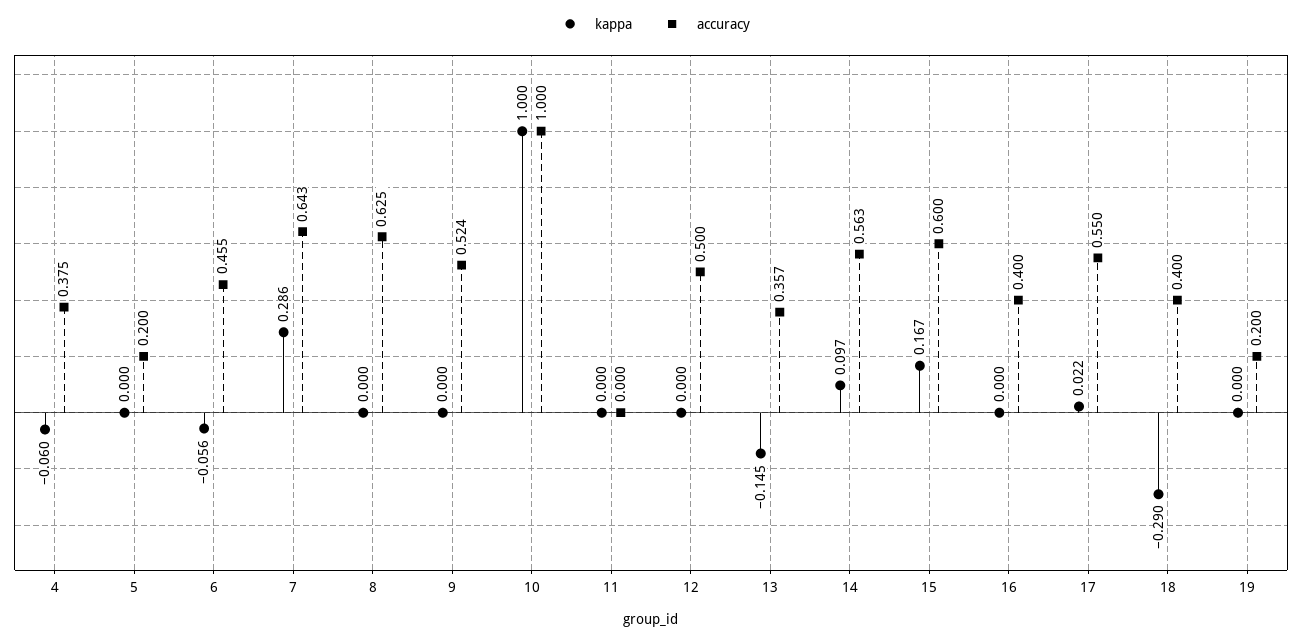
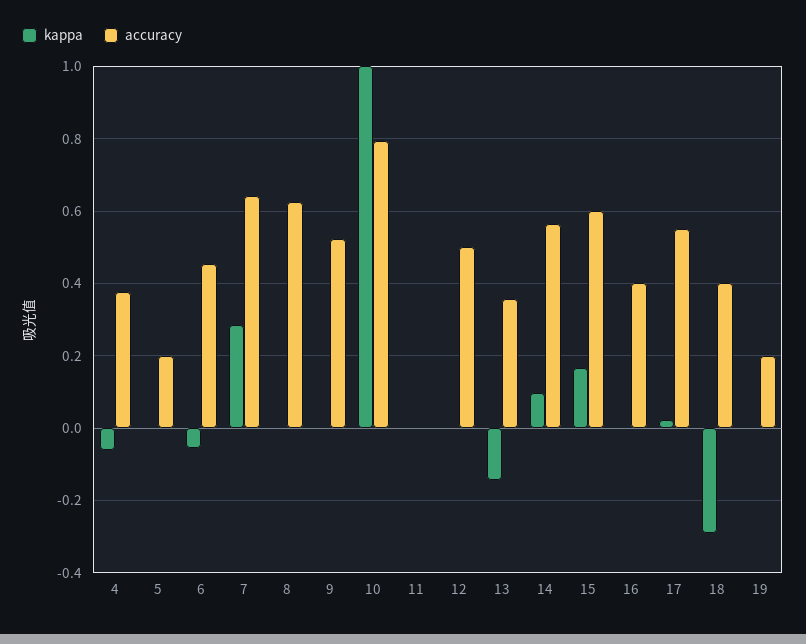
accuracy, 10: 1 -> 0.8

